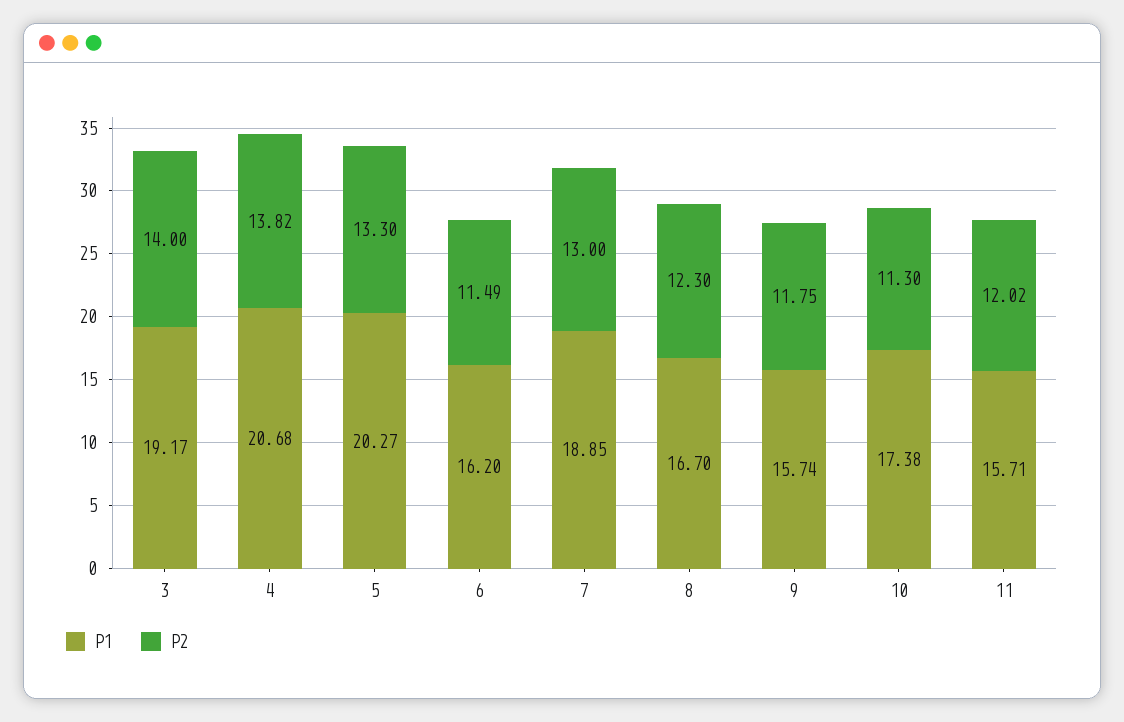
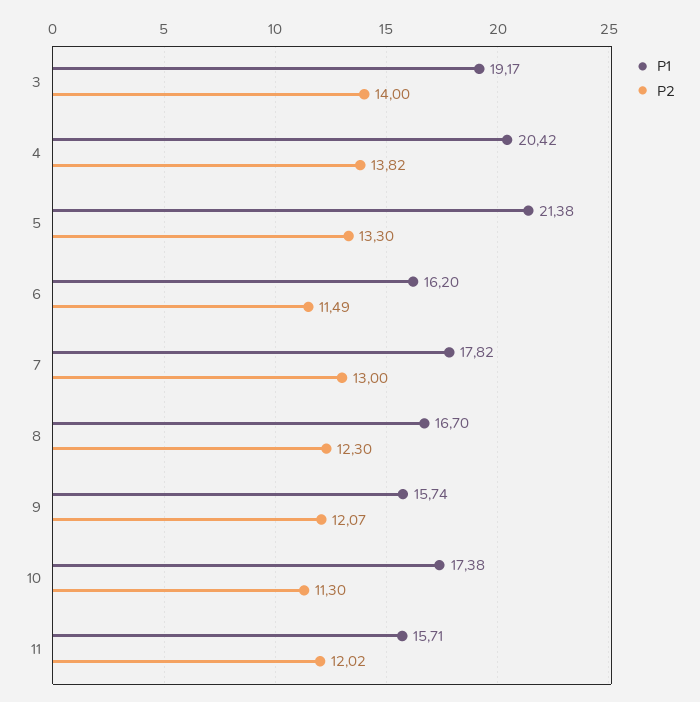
P1, 4: 20.68 -> 20.42
P1, 5: 20.27 -> 21.38
P1, 7: 18.85 -> 17.82
P2, 9: 11.75 -> 12.07

